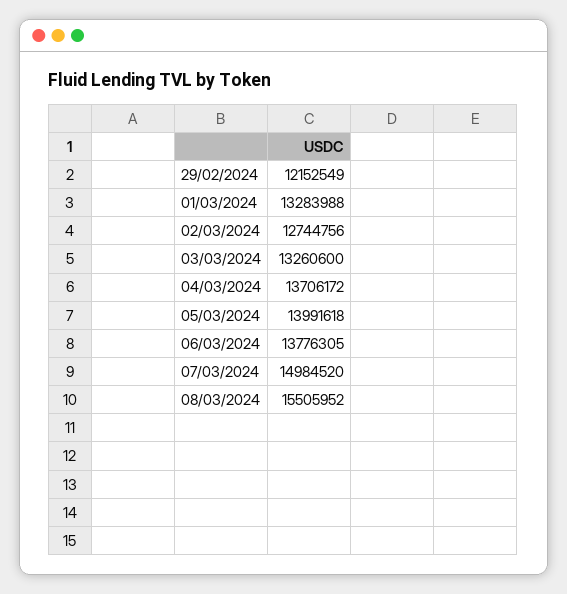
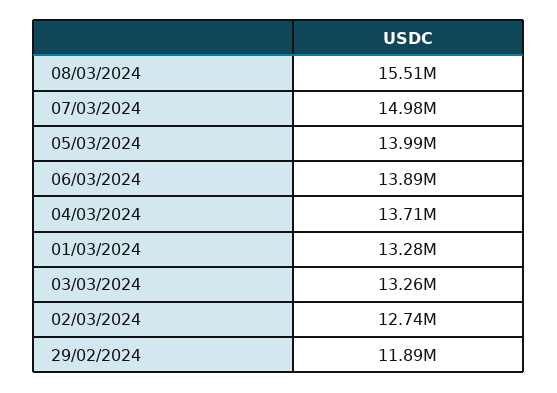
29/02/2024: 12152549 -> 11890000
06/03/2024: 13776305 -> 13890000

